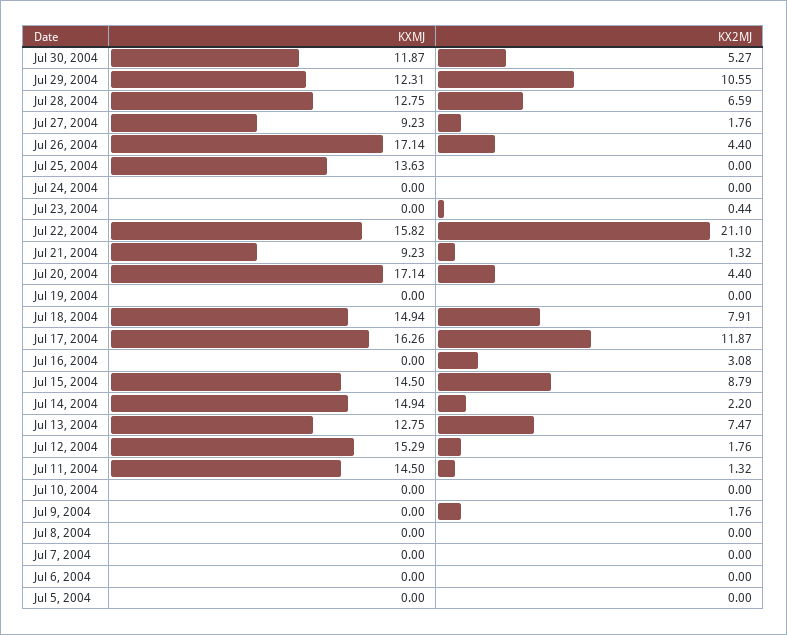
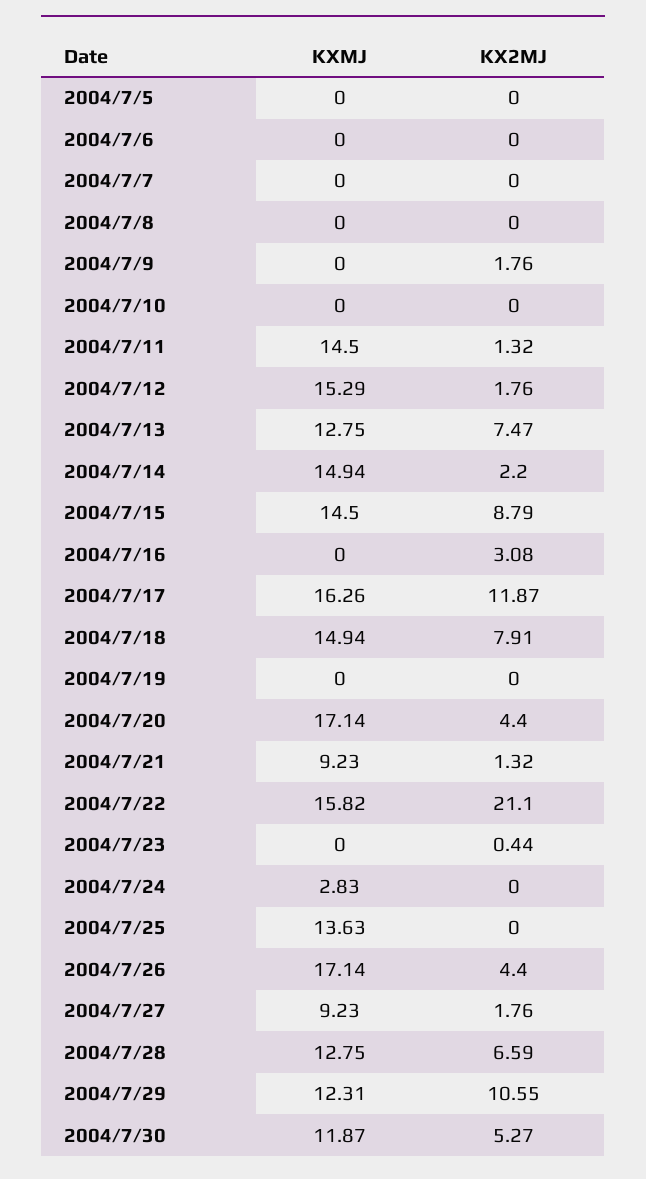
KXMJ, Jul 24, 2004: 0 -> 2.83

